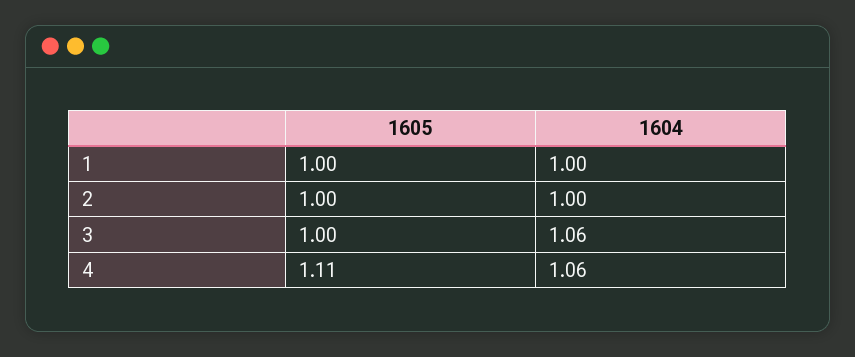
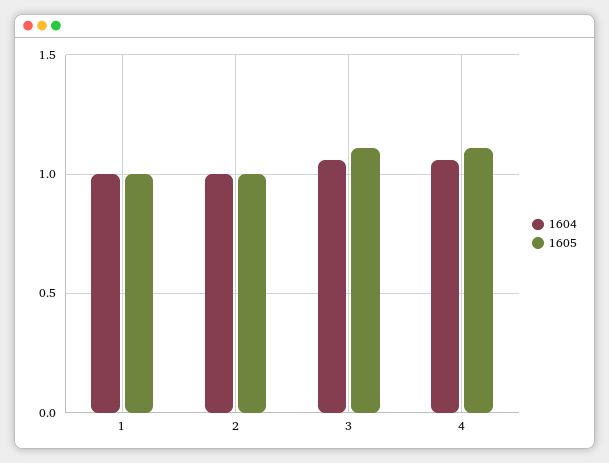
1605, 3: 1 -> 1.1

